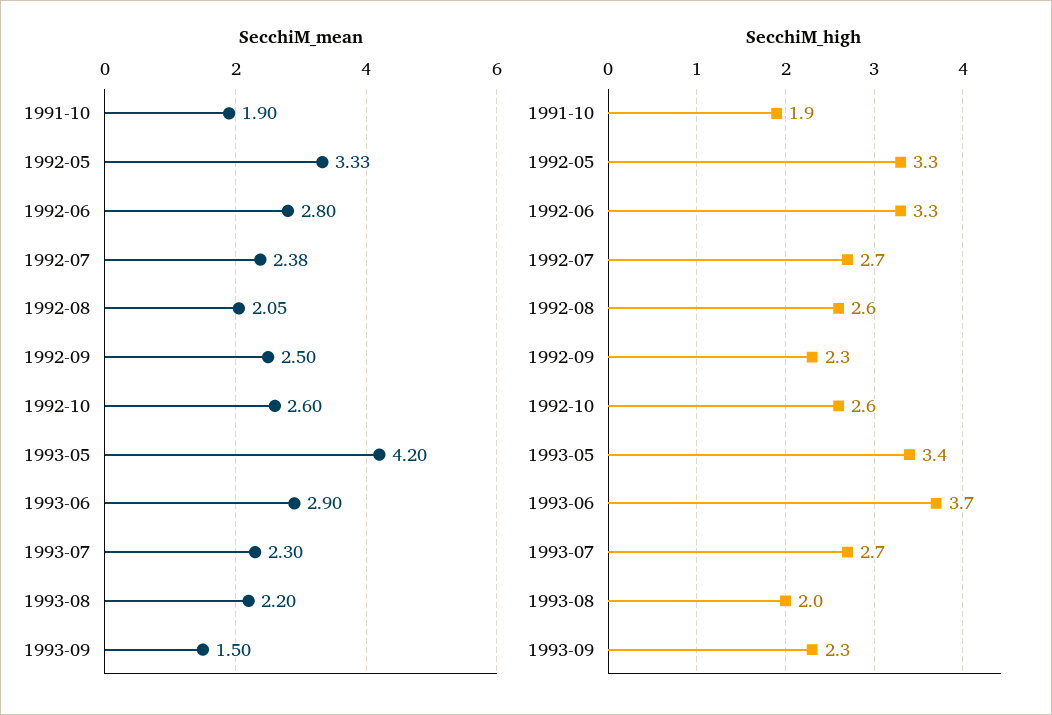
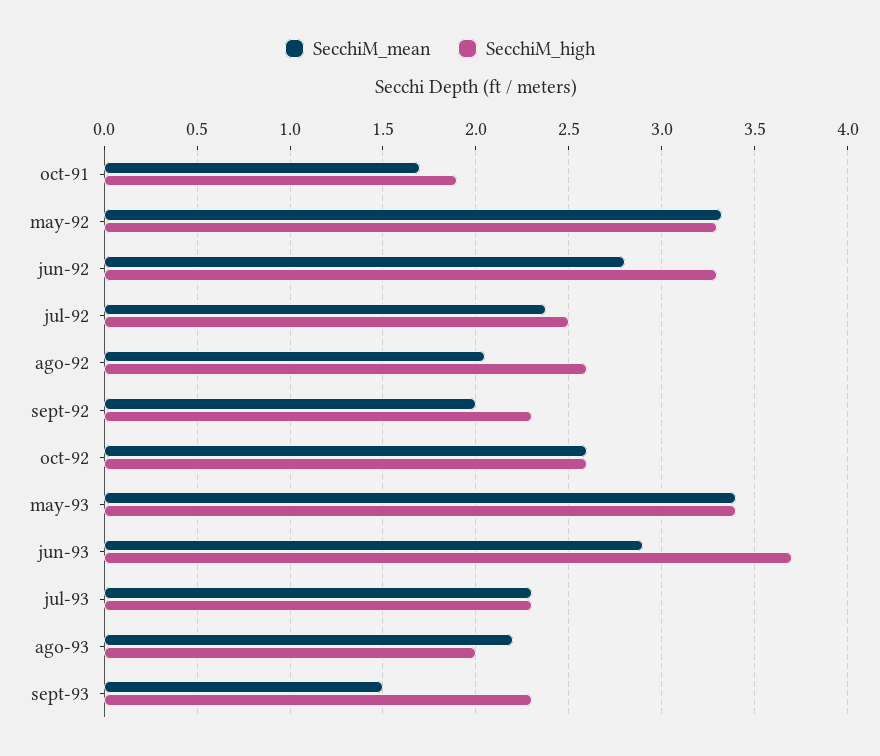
SecchiM_mean, 1991-10: 1.9 -> 1.7
SecchiM_mean, 1992-09: 2.5 -> 2
SecchiM_mean, 1993-05: 4.2 -> 3.4
SecchiM_high, 1992-07: 2.7 -> 2.5
SecchiM_high, 1993-07: 2.7 -> 2.3

